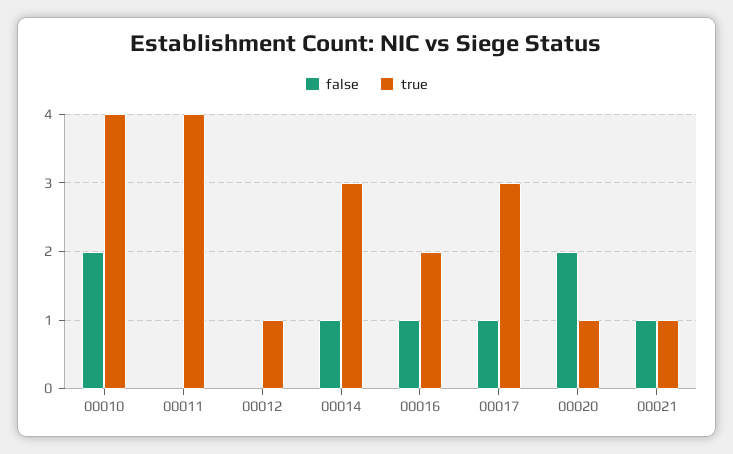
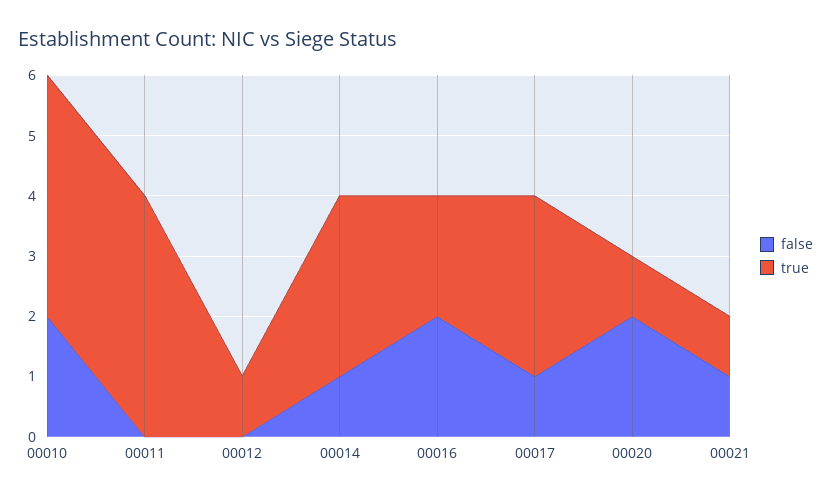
false, 00016: 1 -> 2

